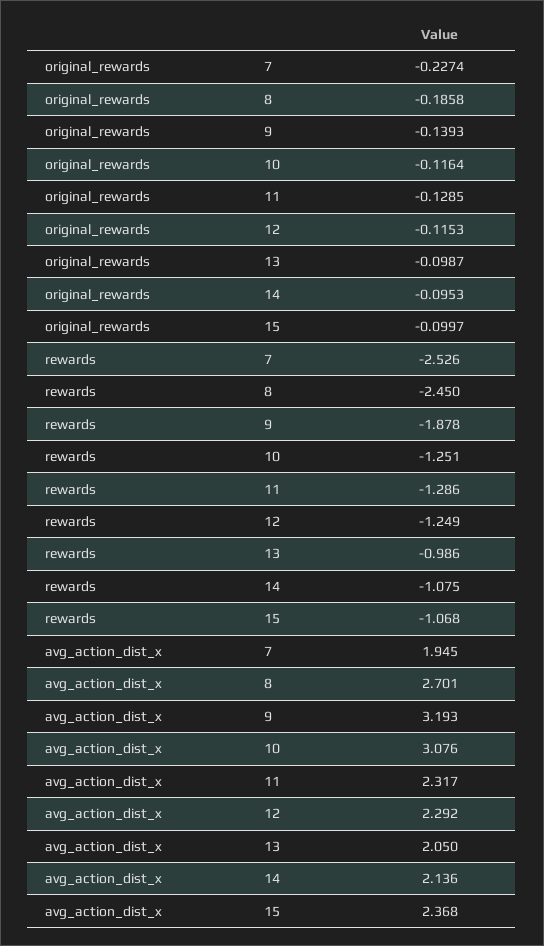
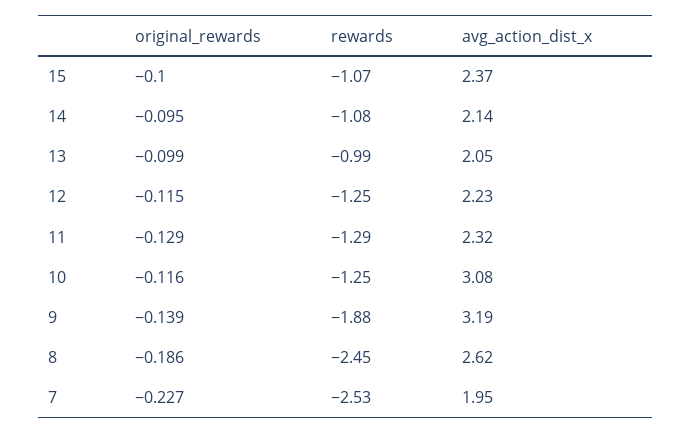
avg_action_dist_x, 8: 2.701 -> 2.62
avg_action_dist_x, 12: 2.292 -> 2.23

